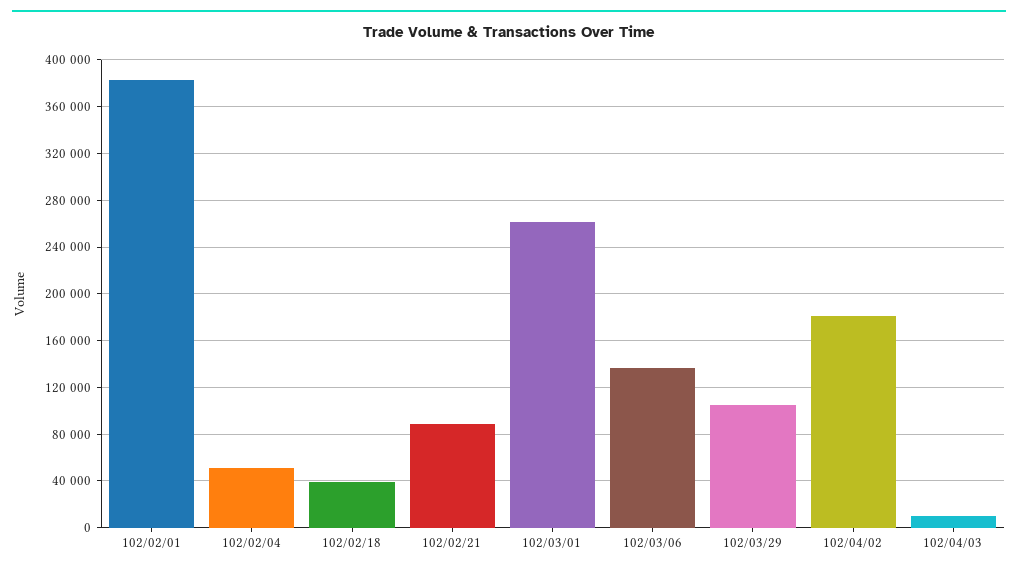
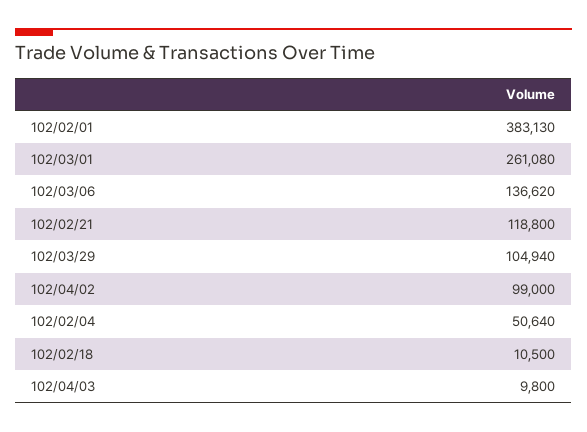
102/02/18: 40000 -> 10500
102/02/21: 90000 -> 118800
102/04/02: 180000 -> 99000

